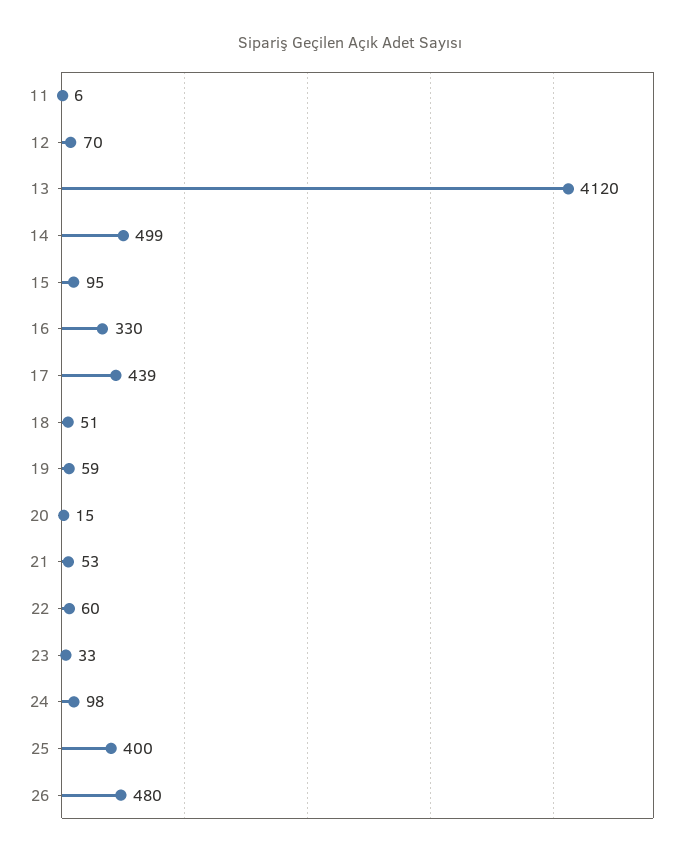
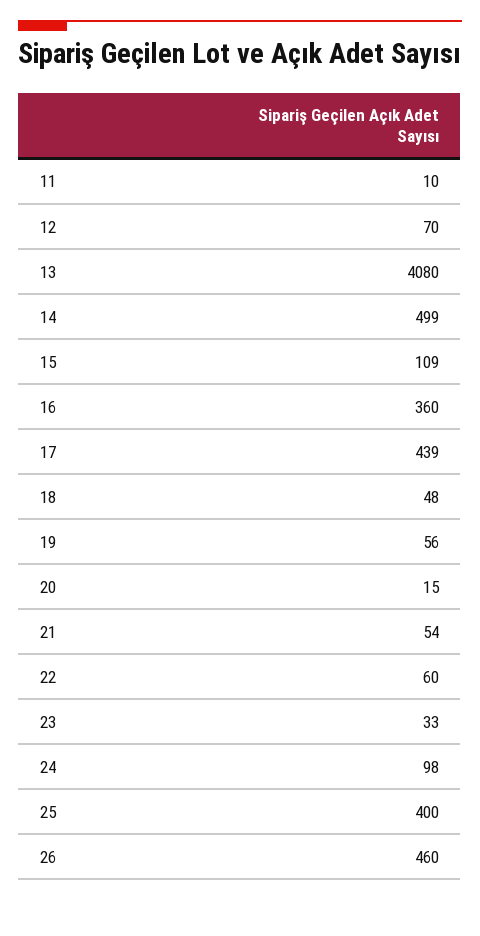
11: 6 -> 10
13: 4120 -> 4080
15: 95 -> 109
16: 330 -> 360
18: 51 -> 48
19: 59 -> 56
21: 53 -> 54
26: 480 -> 460

